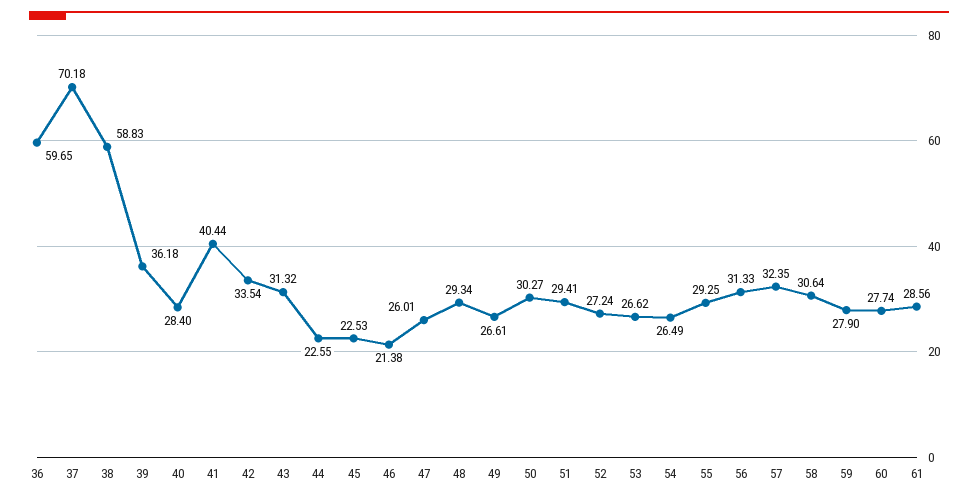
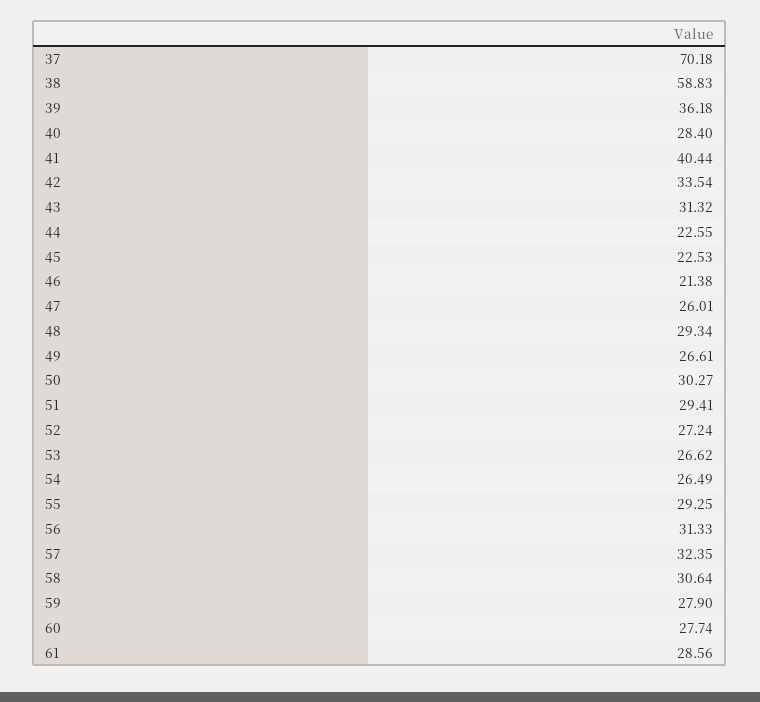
36: 59.65 -> none

